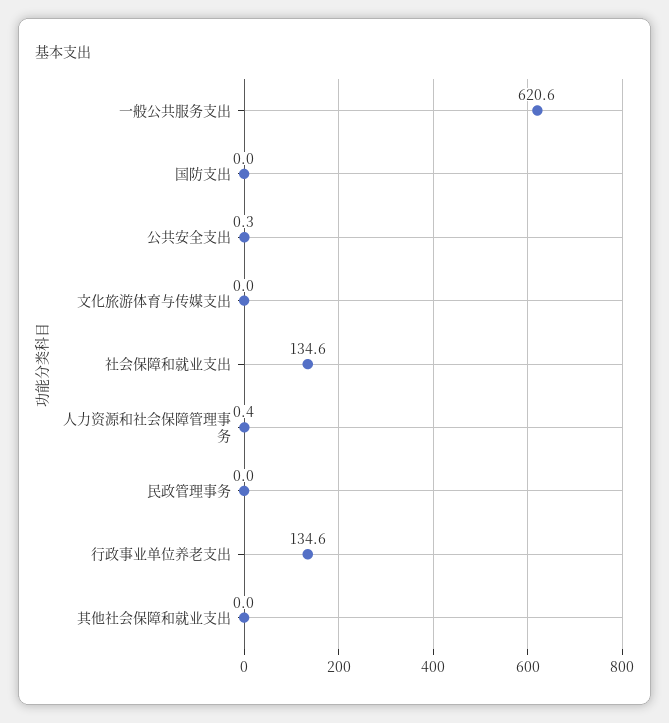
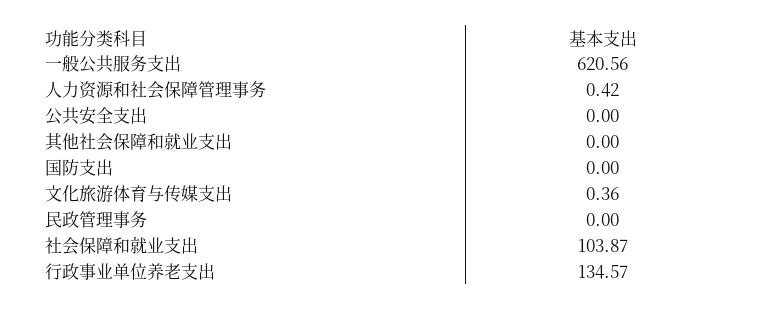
公共安全支出: 0.3 -> 0
文化旅游体育与传媒支出: 0 -> 0.36
社会保障和就业支出: 134.6 -> 103.87

